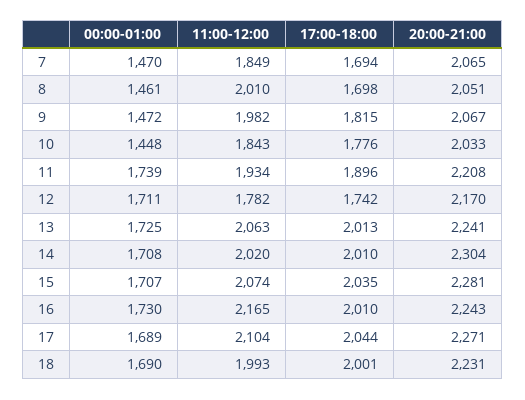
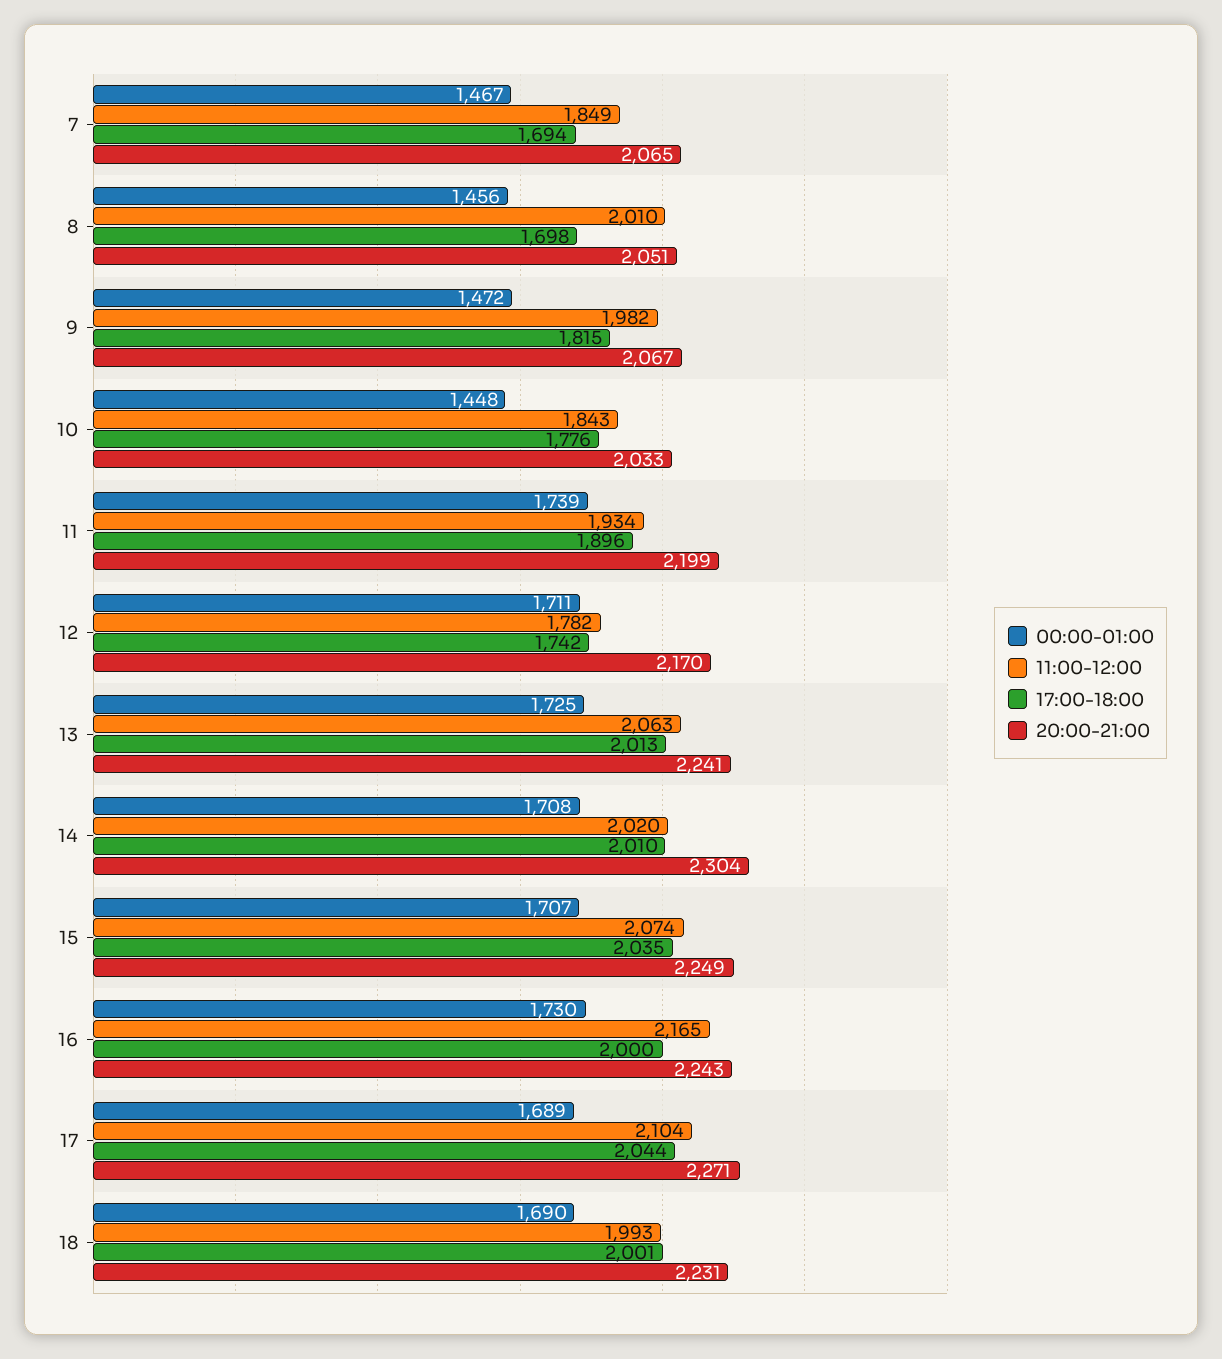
00:00-01:00, 7: 1470 -> 1467
00:00-01:00, 8: 1461 -> 1456
20:00-21:00, 11: 2208 -> 2199
20:00-21:00, 15: 2281 -> 2249
17:00-18:00, 16: 2010 -> 2000

